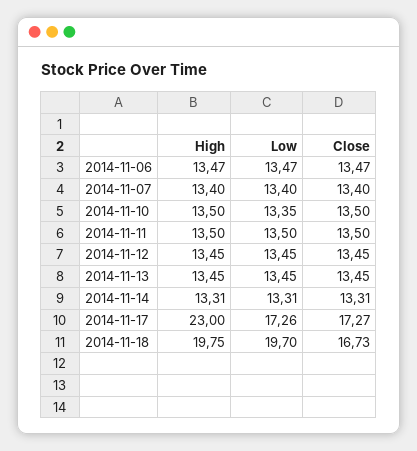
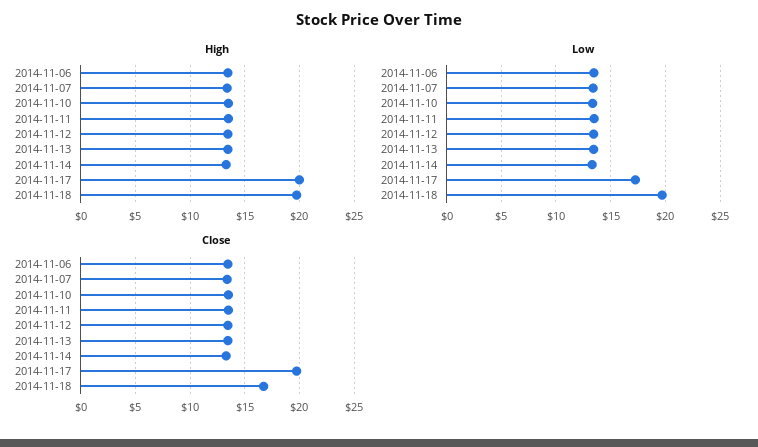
High, 2014-11-17: 23 -> 20
Close, 2014-11-17: 17.27 -> 20

